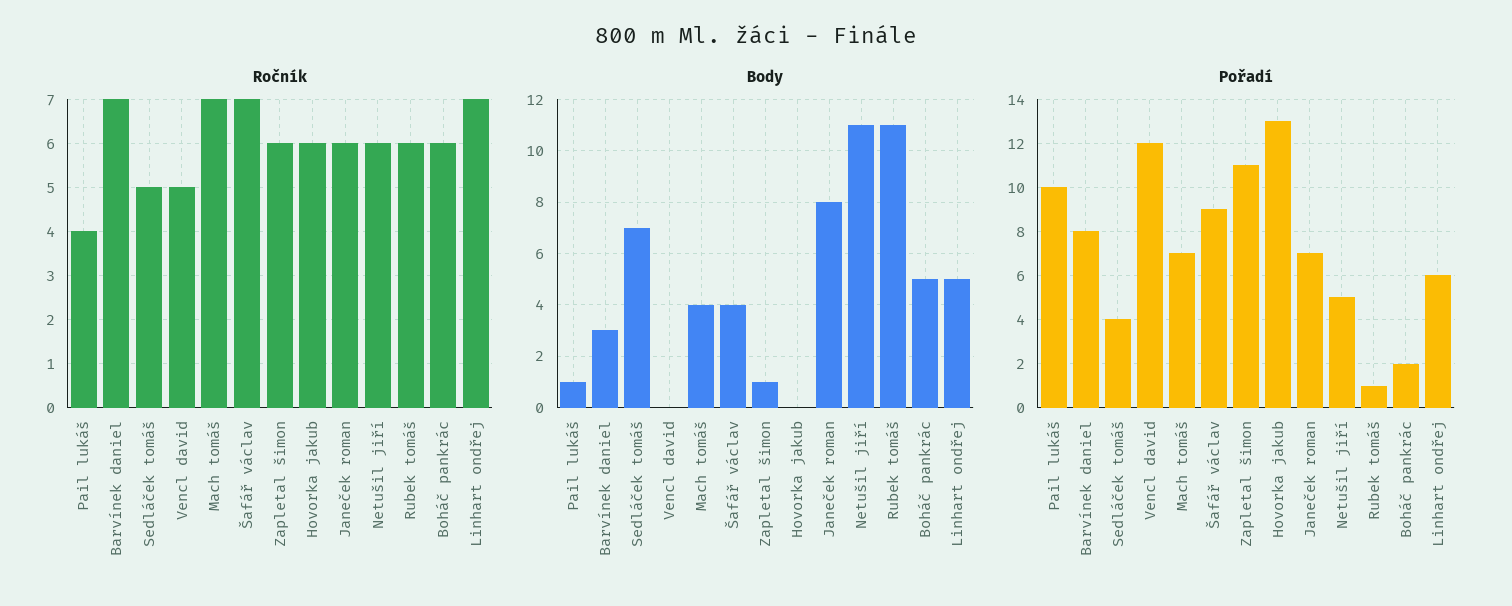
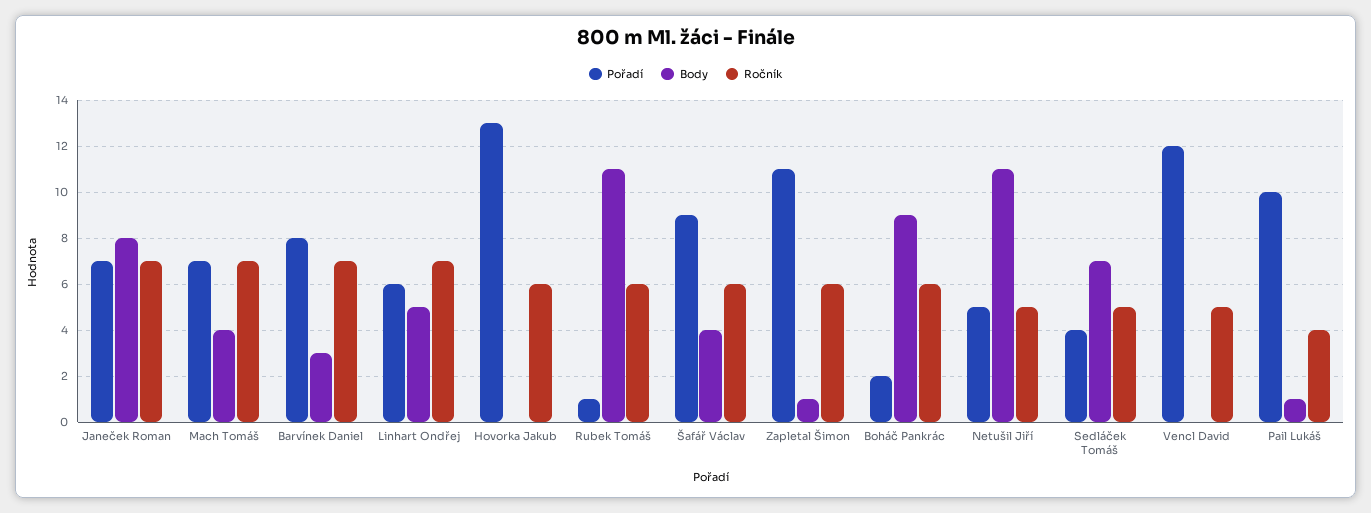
Ročník, Šafář václav: 7 -> 6
Ročník, Janeček roman: 6 -> 7
Ročník, Netušil jiří: 6 -> 5
Body, Boháč pankrác: 5 -> 9

